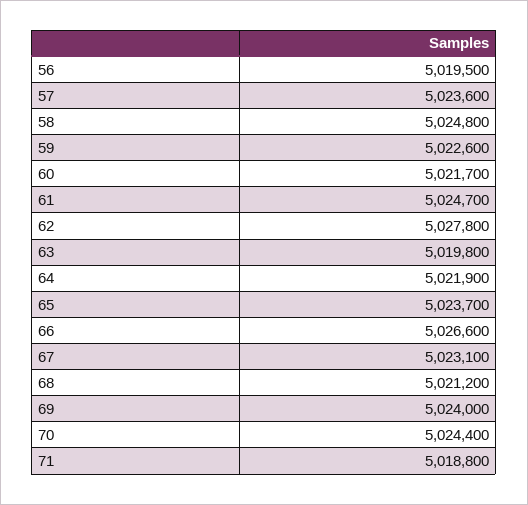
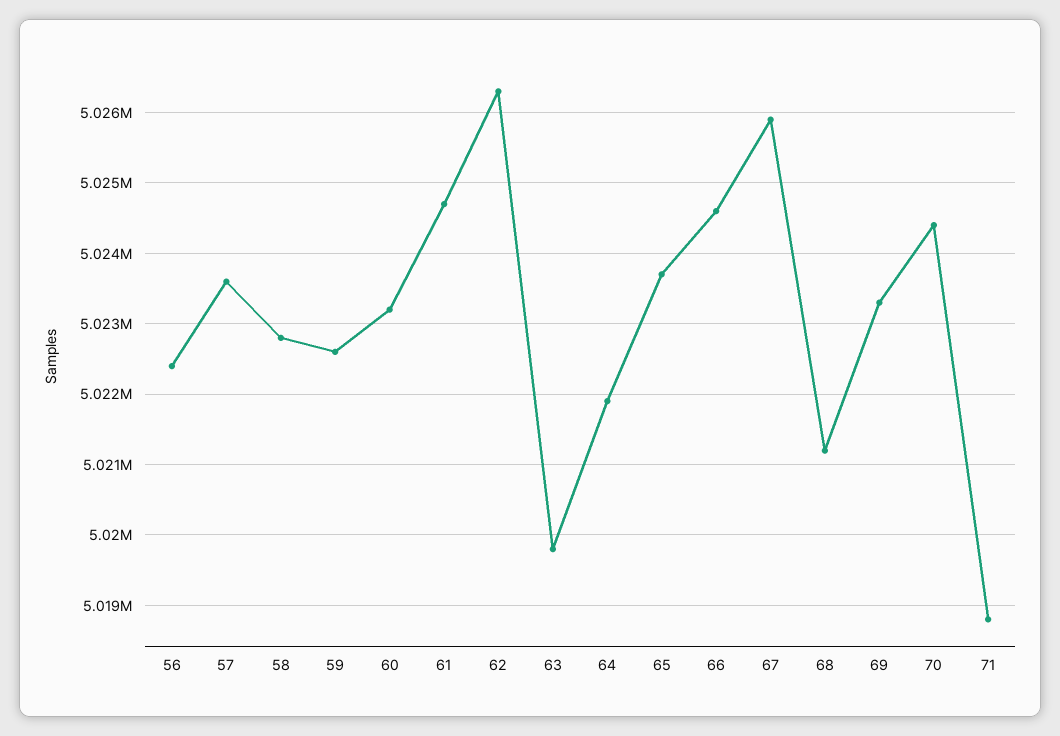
56: 5019500 -> 5022400
58: 5024800 -> 5022800
60: 5021700 -> 5023200
62: 5027800 -> 5026300
66: 5026600 -> 5024600
67: 5023100 -> 5025900
69: 5024000 -> 5023300

